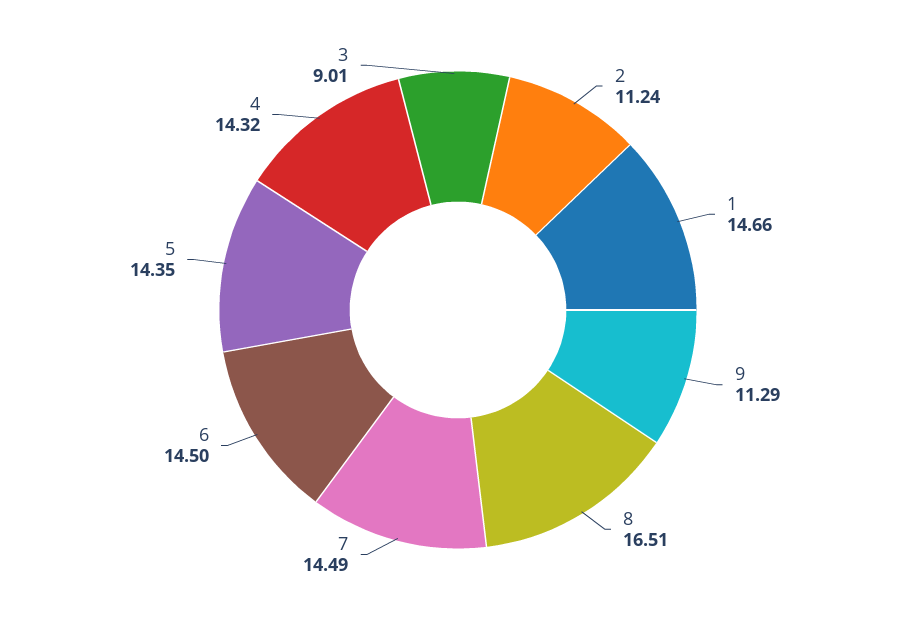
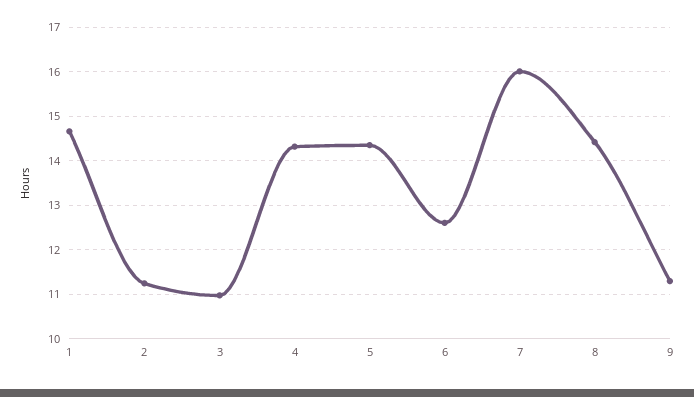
8: 16.51 -> 14.4
7: 14.49 -> 16
6: 14.5 -> 12.6
3: 9.01 -> 11

